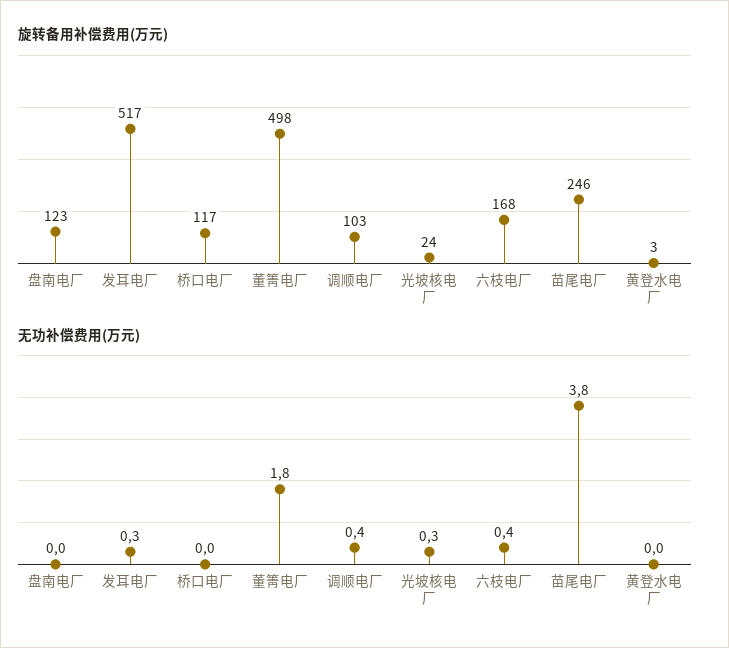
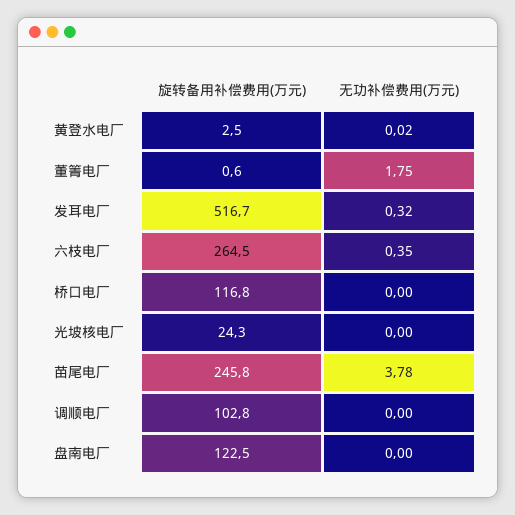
旋转备用补偿费用(万元), 董箐电厂: 498 -> 0.6
旋转备用补偿费用(万元), 六枝电厂: 168 -> 264.5
无功补偿费用(万元), 调顺电厂: 0.4 -> 0
无功补偿费用(万元), 光坡核电厂: 0.3 -> 0

